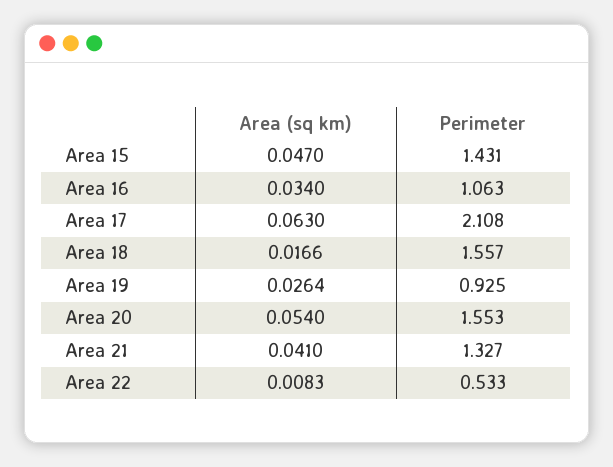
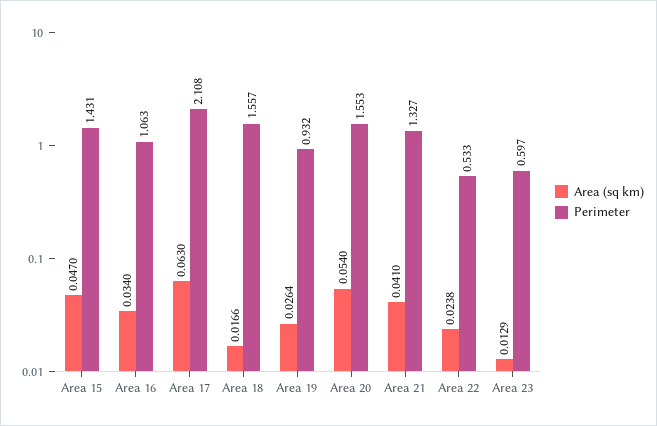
Perimeter, Area 19: 0.925 -> 0.932
Area (sq km), Area 22: 0.0083 -> 0.0238
Area (sq km), Area 23: none -> 0.0129
Perimeter, Area 23: none -> 0.597

